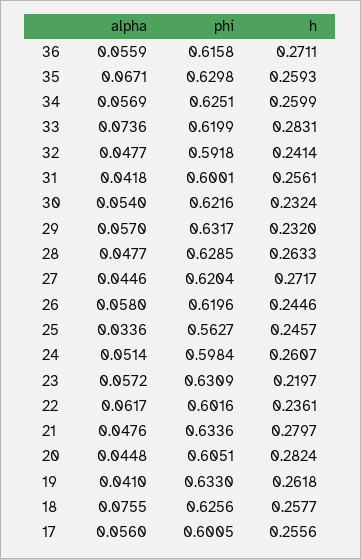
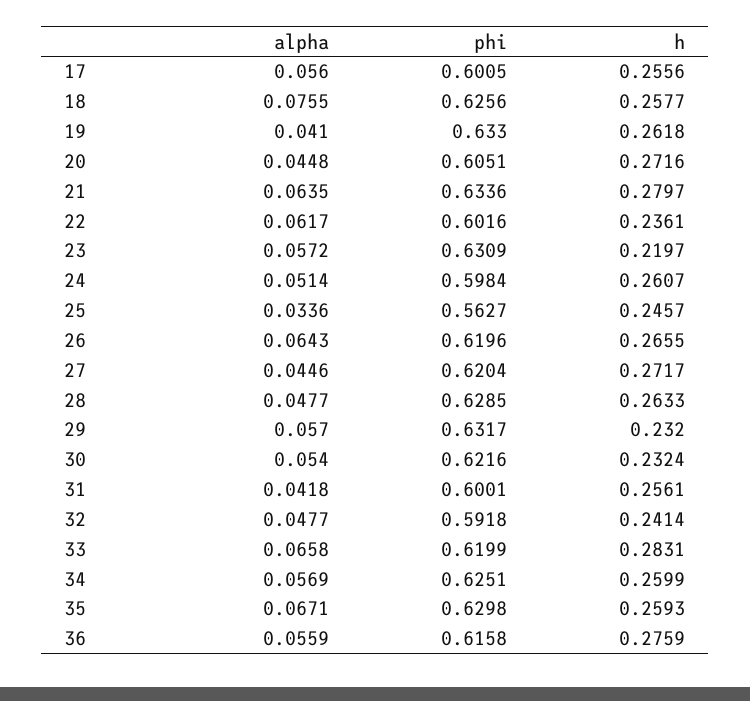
h, 36: 0.2711 -> 0.2759
alpha, 33: 0.0736 -> 0.0658
alpha, 26: 0.058 -> 0.0643
h, 26: 0.2446 -> 0.2655
alpha, 21: 0.0476 -> 0.0635
h, 20: 0.2824 -> 0.2716

